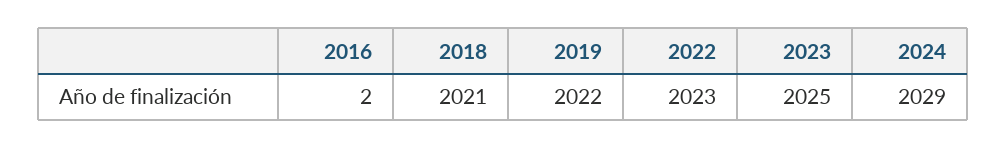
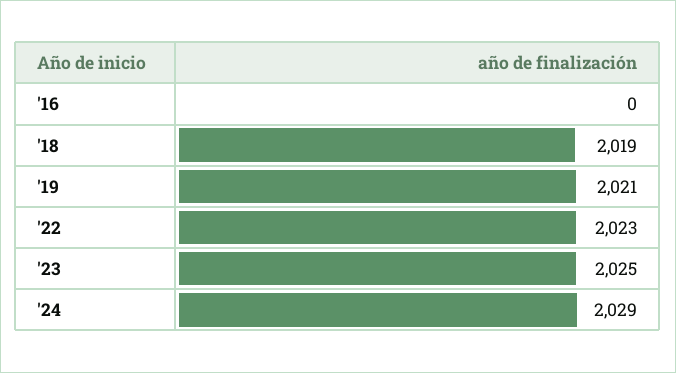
2016: 2 -> 0
2018: 2021 -> 2019
2019: 2022 -> 2021

